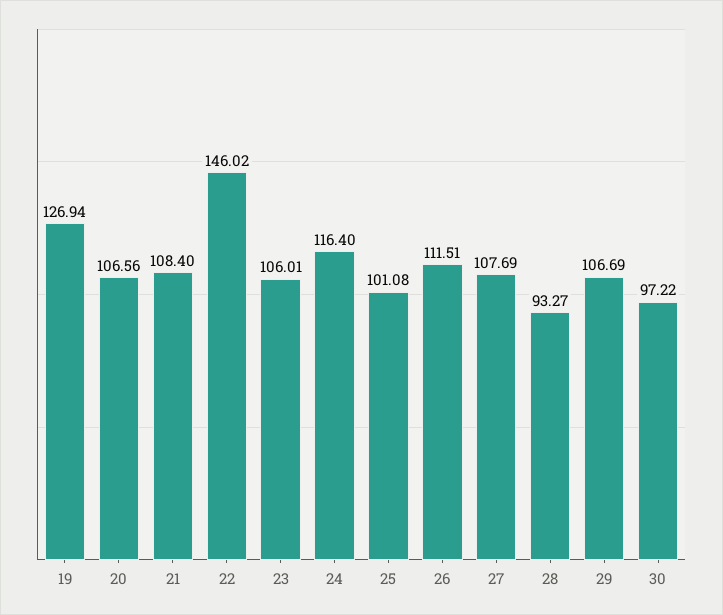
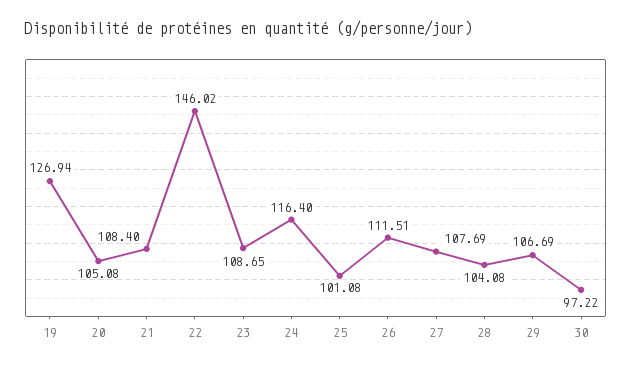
20: 106.56 -> 105.08
23: 106.01 -> 108.65
28: 93.27 -> 104.08

